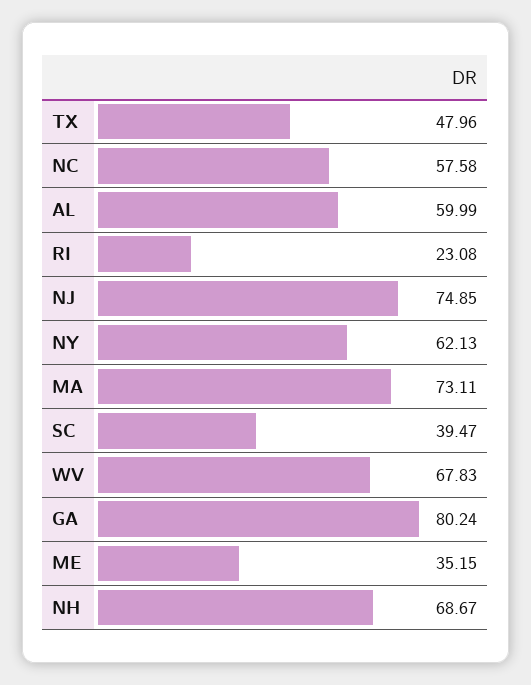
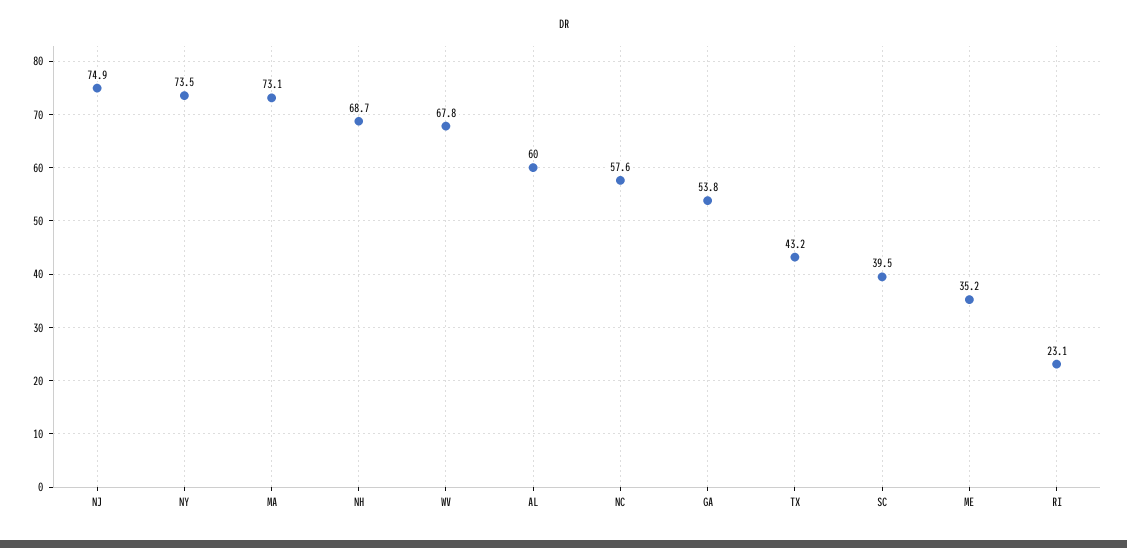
TX: 47.96 -> 43.2
NY: 62.13 -> 73.5
GA: 80.24 -> 53.8

